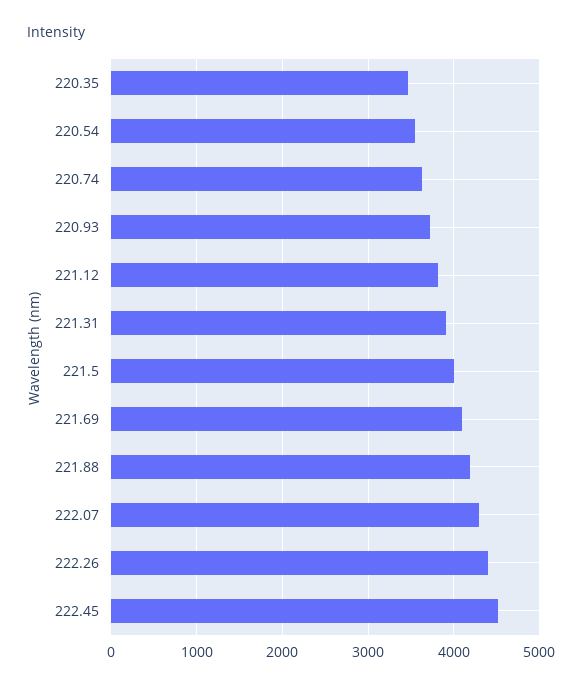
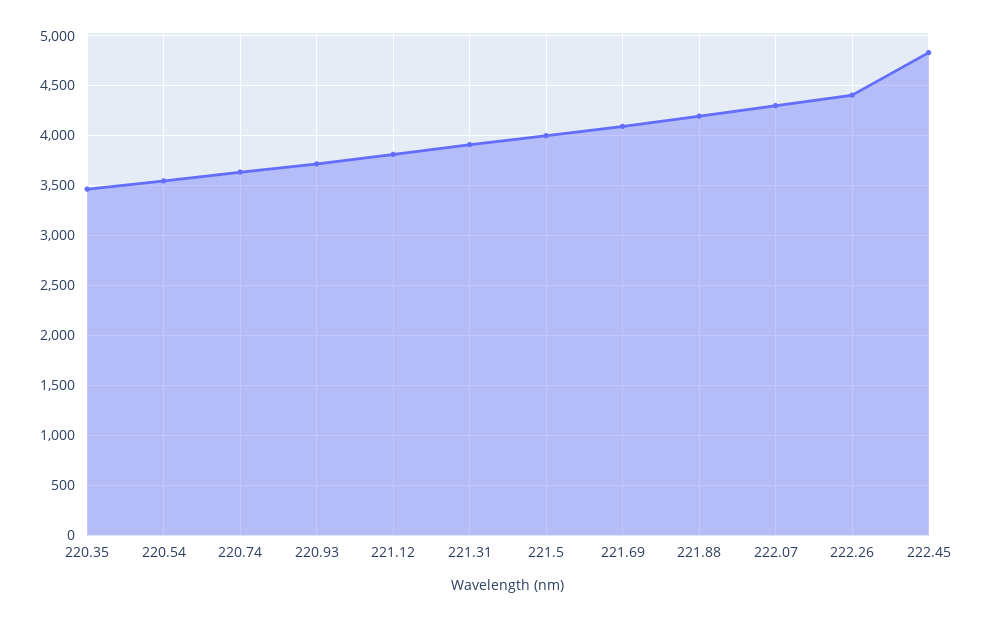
222.45: 4500 -> 4800

